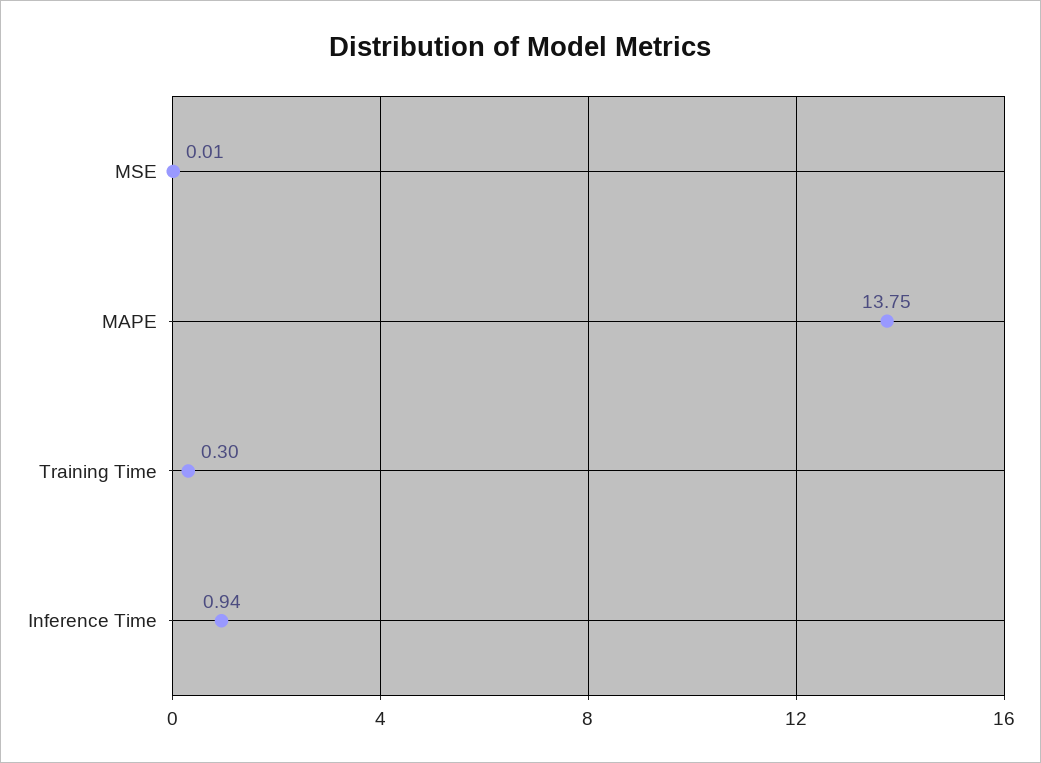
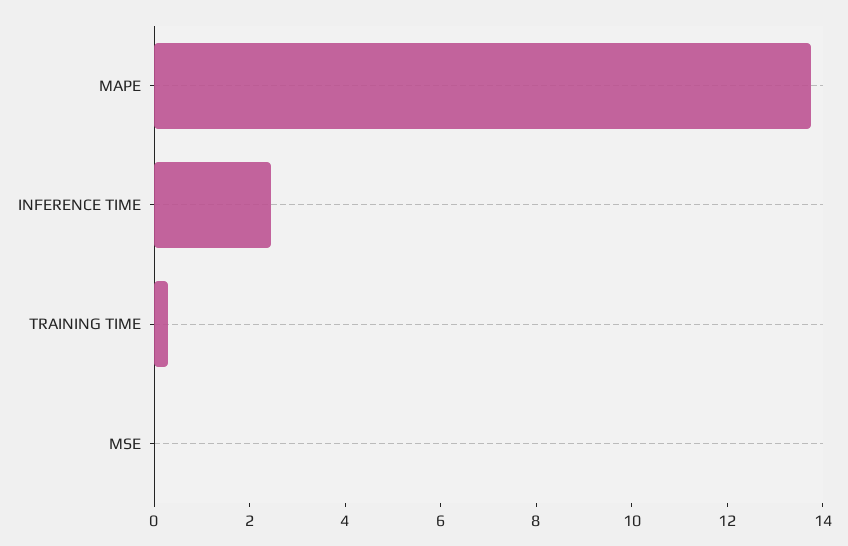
Inference Time: 0.94 -> 2.5

